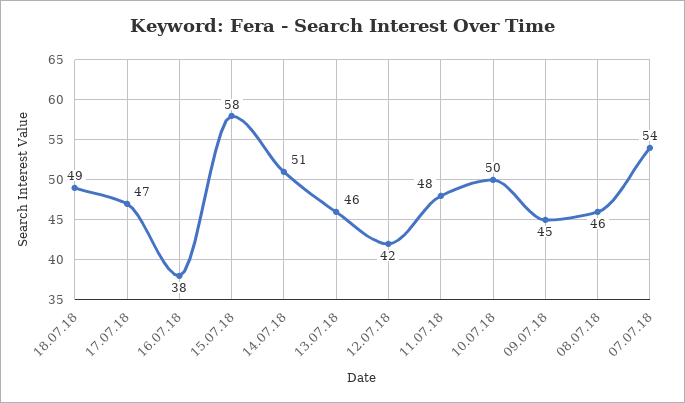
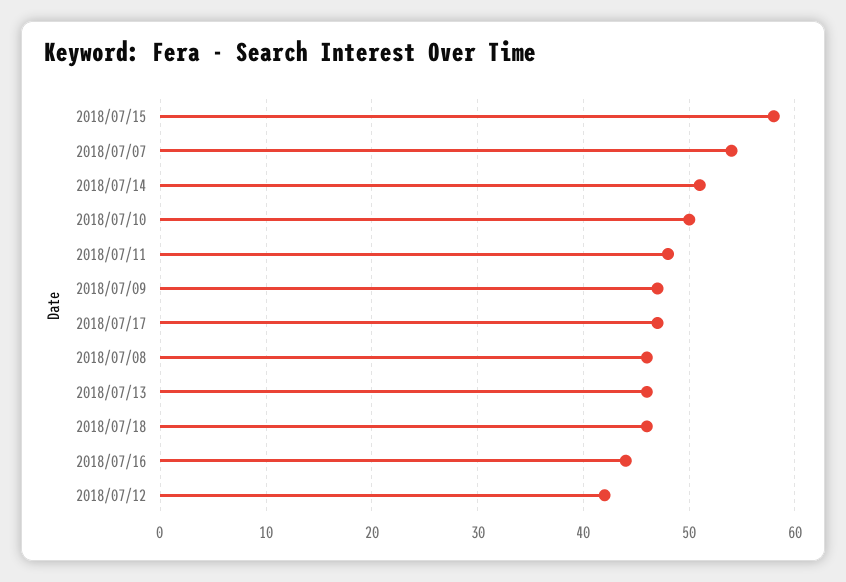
18.07.18: 49 -> 46
16.07.18: 38 -> 44
09.07.18: 45 -> 47

